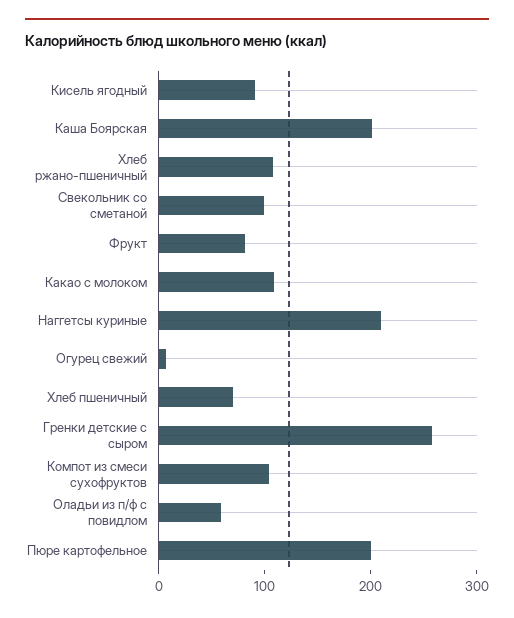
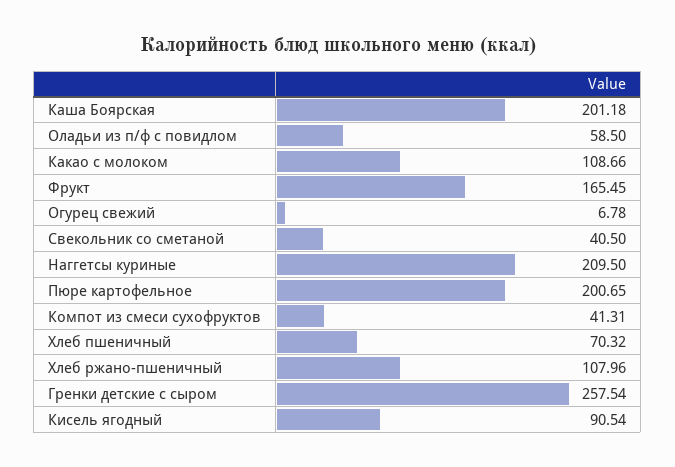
Свекольник со сметаной: 100 -> 40.5
Фрукт: 80 -> 165.45
Компот из смеси сухофруктов: 100 -> 41.31

